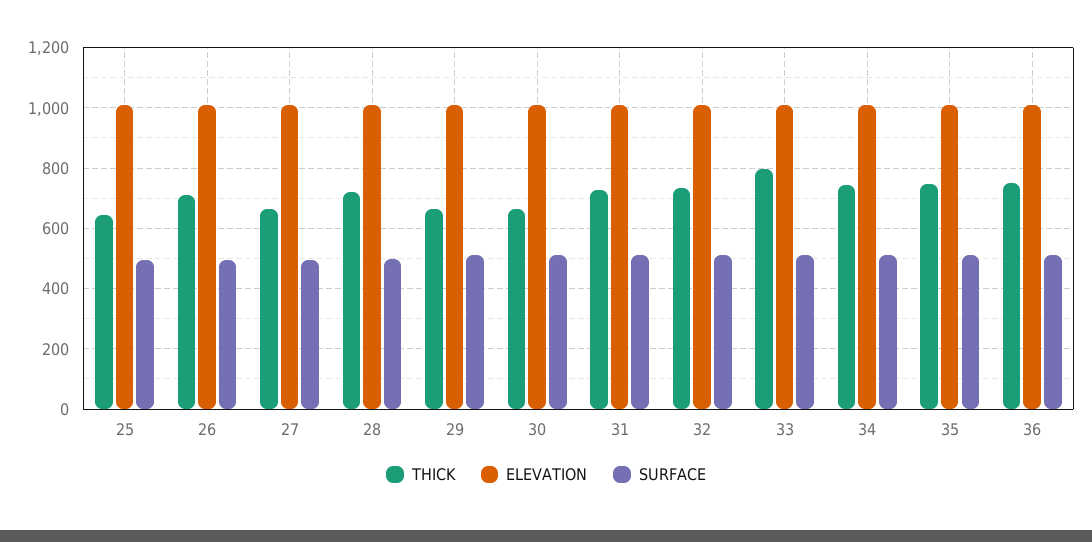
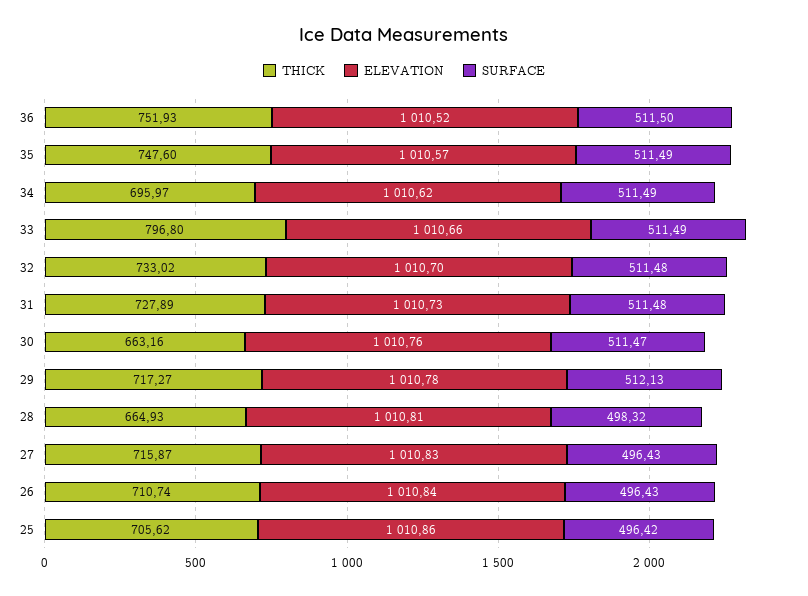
THICK, 25: 640 -> 705.62
THICK, 27: 660 -> 715.87
THICK, 28: 720 -> 664.93
THICK, 29: 660 -> 717.27
THICK, 34: 740 -> 695.97

